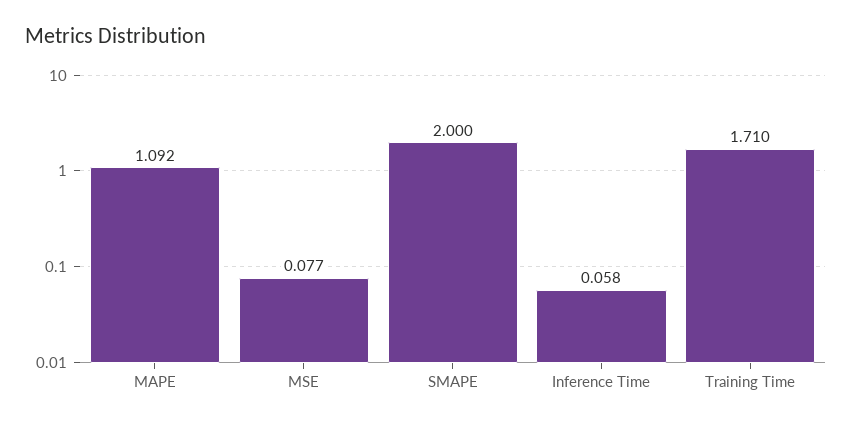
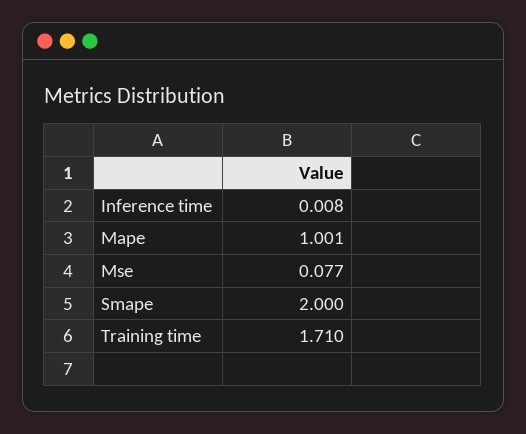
MAPE: 1.092 -> 1.001
Inference Time: 0.058 -> 0.008

